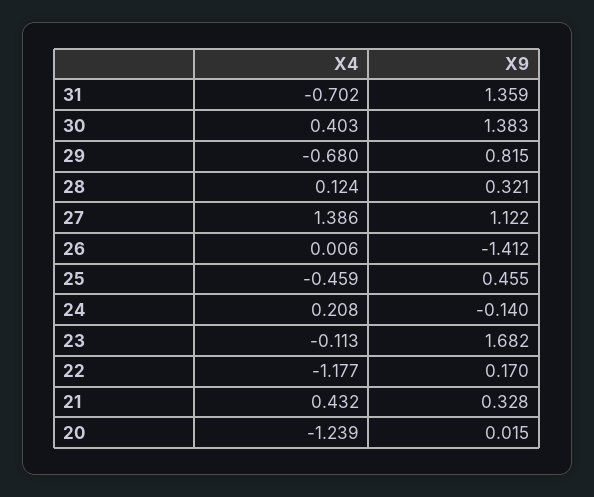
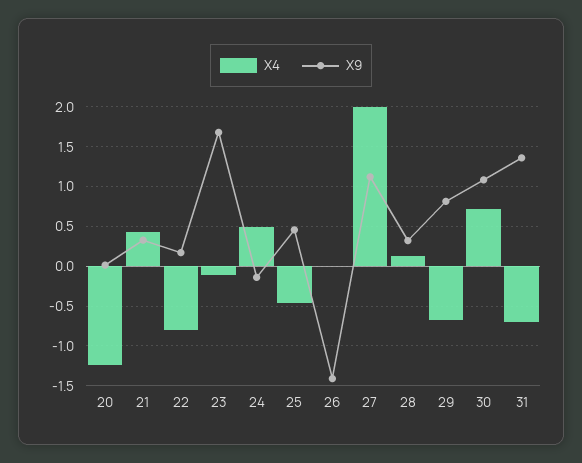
X4, 30: 0.403 -> 0.7
X9, 30: 1.383 -> 1.1
X4, 27: 1.386 -> 2
X4, 24: 0.208 -> 0.5
X4, 22: -1.177 -> -0.8

